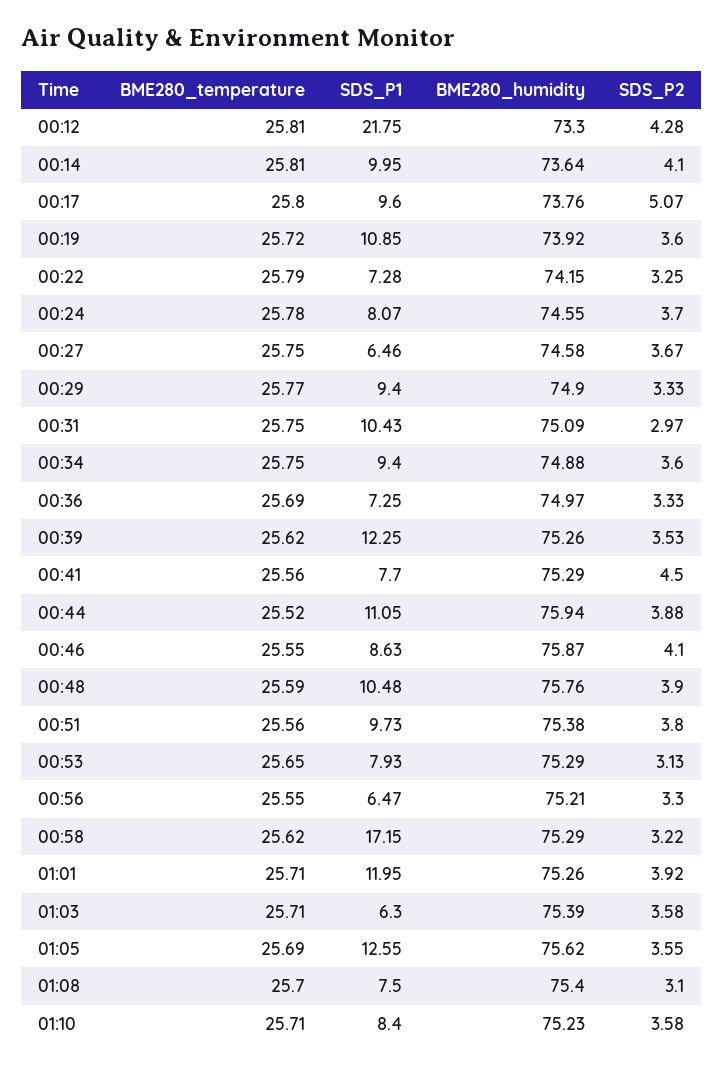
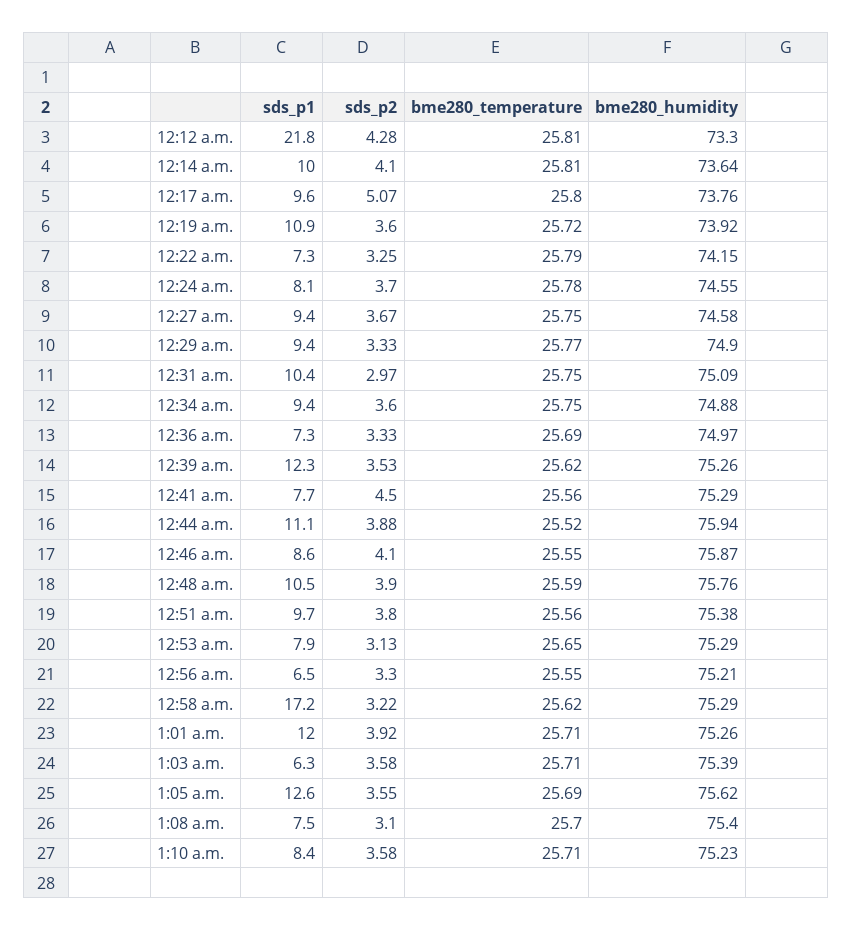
SDS_P1, 00:27: 6.46 -> 9.4

